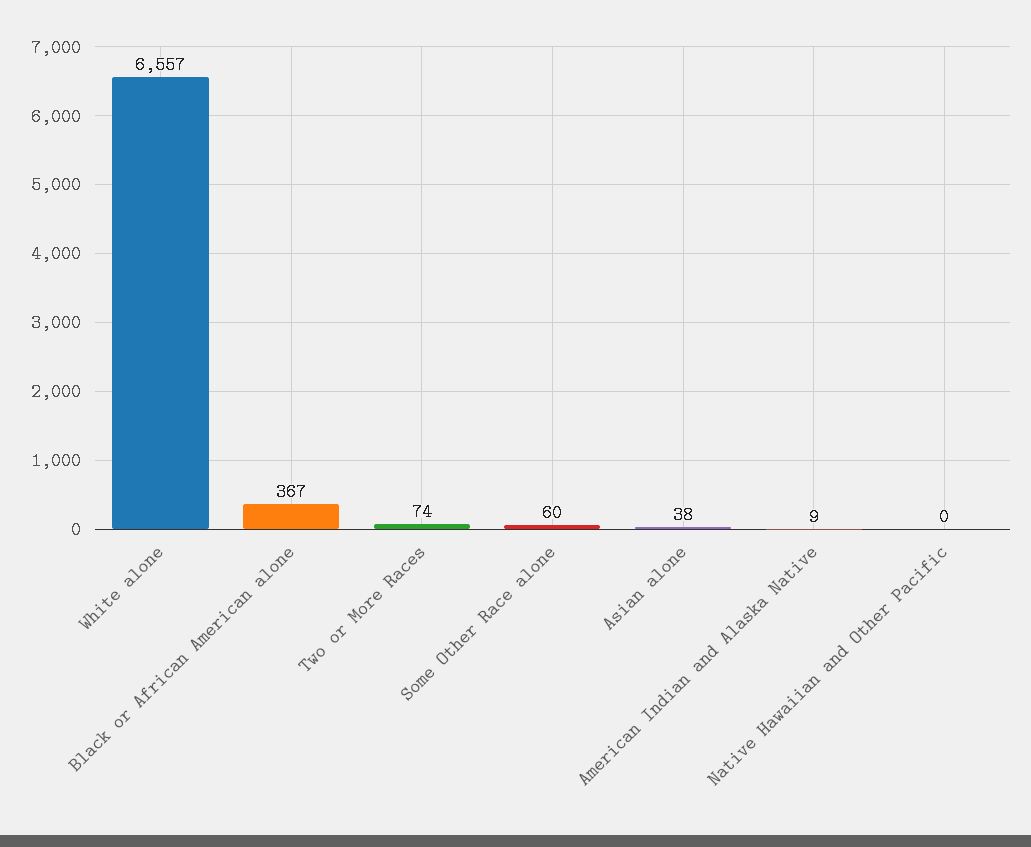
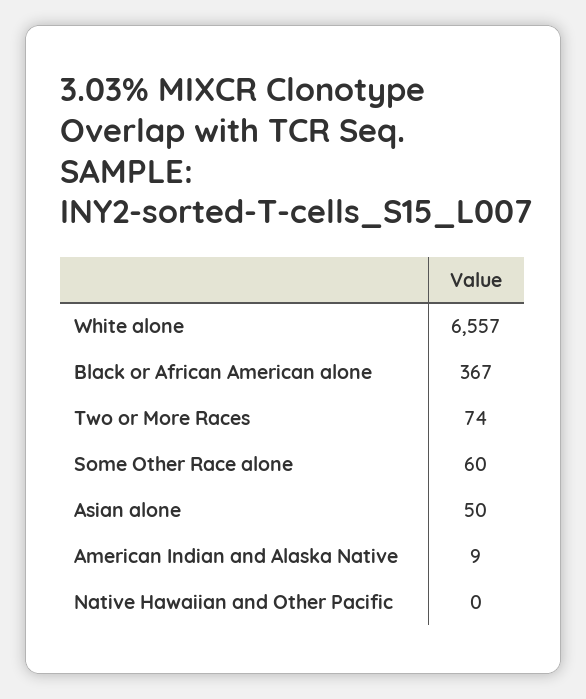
Asian alone: 38 -> 50

